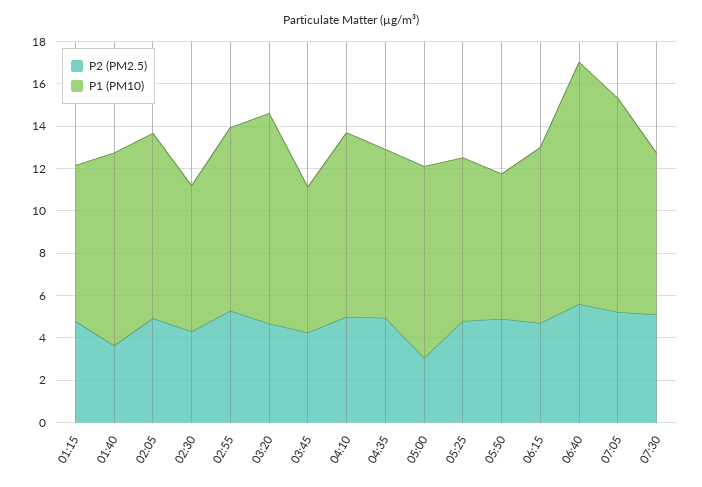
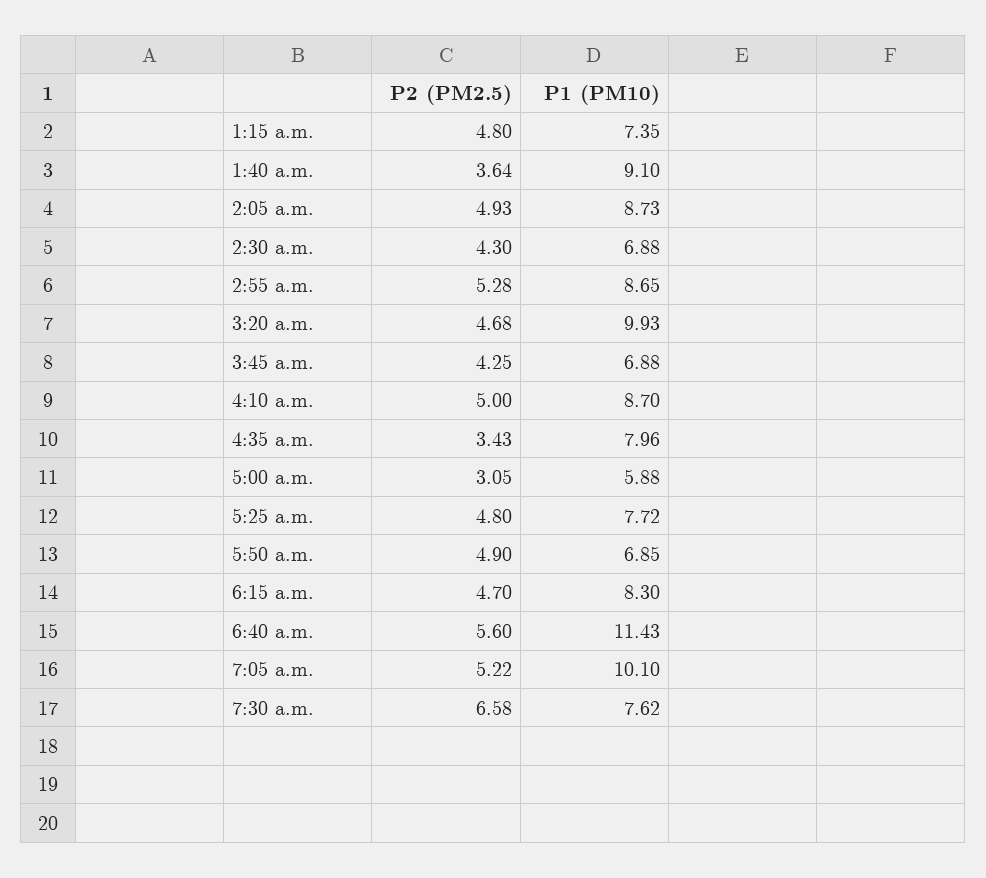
P2 (PM2.5), 04:35: 5 -> 3.43
P1 (PM10), 05:00: 9 -> 5.88
P2 (PM2.5), 07:30: 5 -> 6.58

